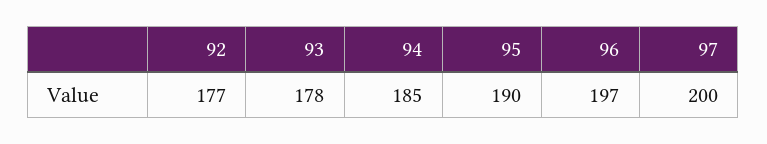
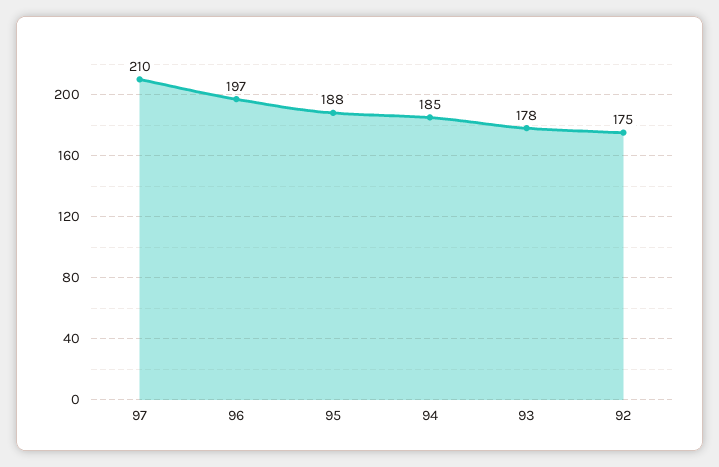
92: 177 -> 175
95: 190 -> 188
97: 200 -> 210

